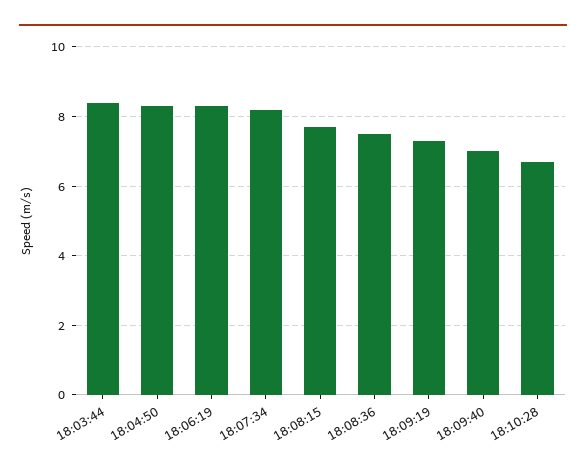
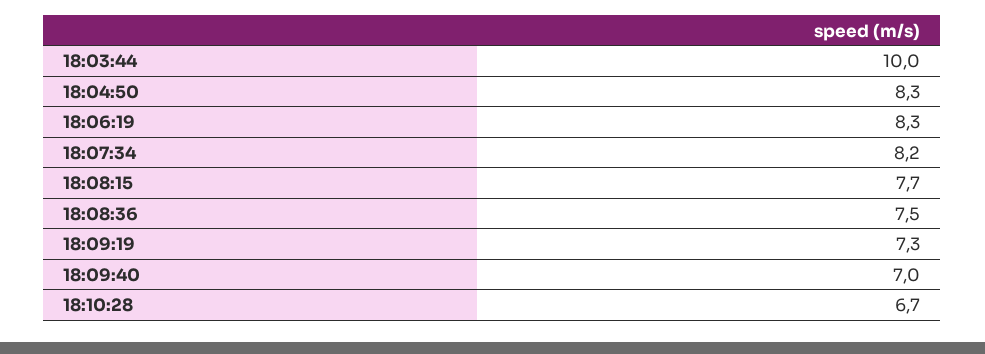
18:03:44: 8.5 -> 10

